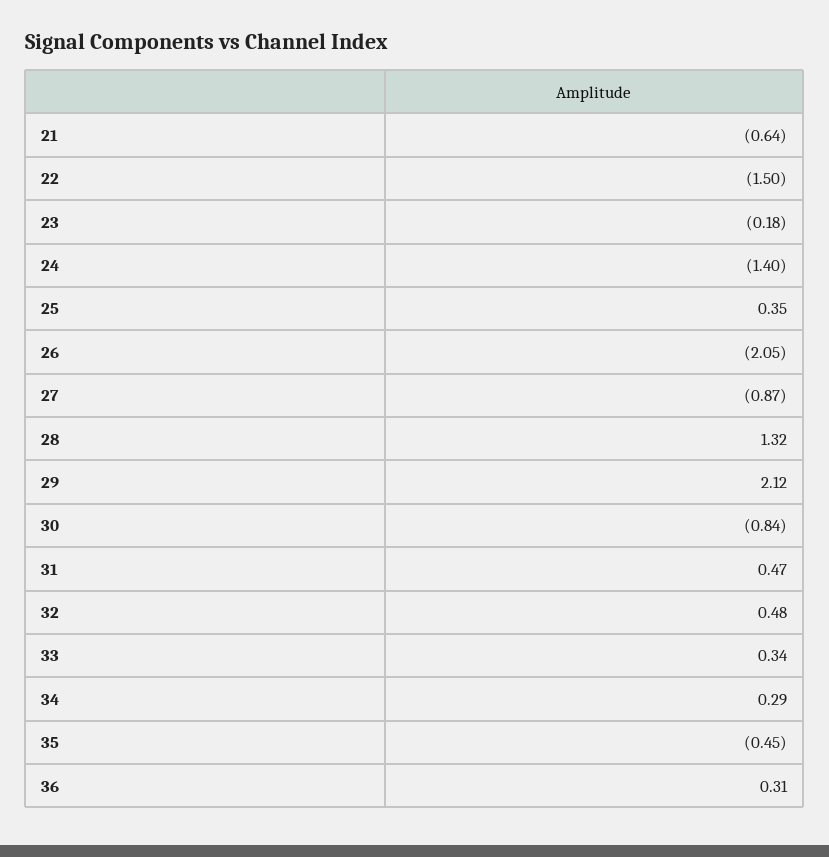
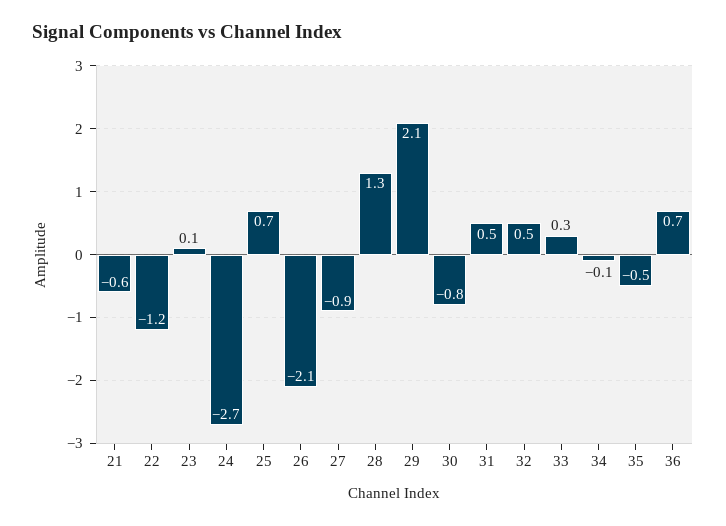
22: -1.5 -> -1.2
23: -0.18 -> 0.1
24: -1.4 -> -2.7
25: 0.35 -> 0.7
34: 0.29 -> -0.1
36: 0.31 -> 0.7

